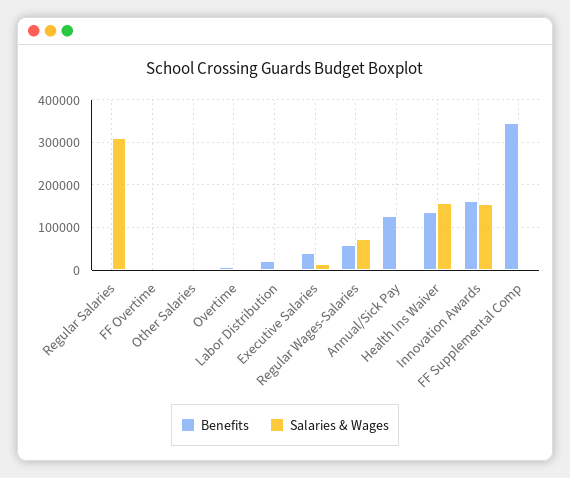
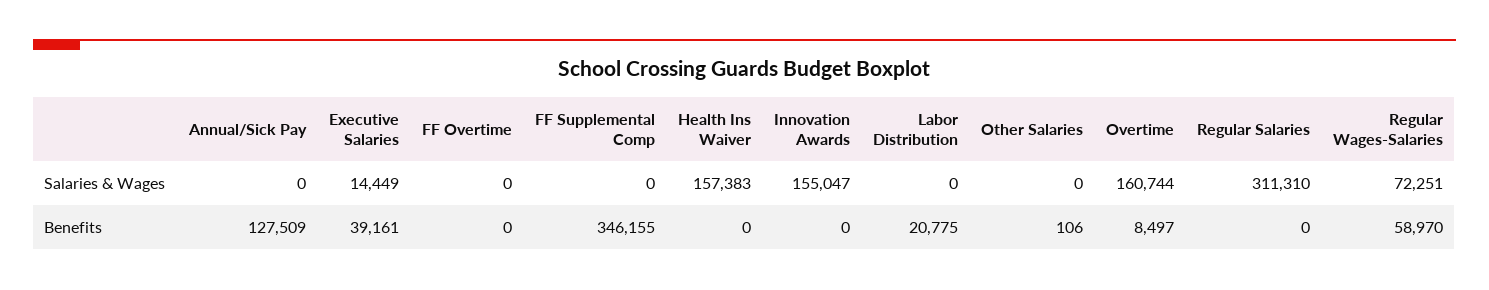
Salaries & Wages, Overtime: 0 -> 160744
Benefits, Health Ins Waiver: 140000 -> 0
Benefits, Innovation Awards: 160000 -> 0

